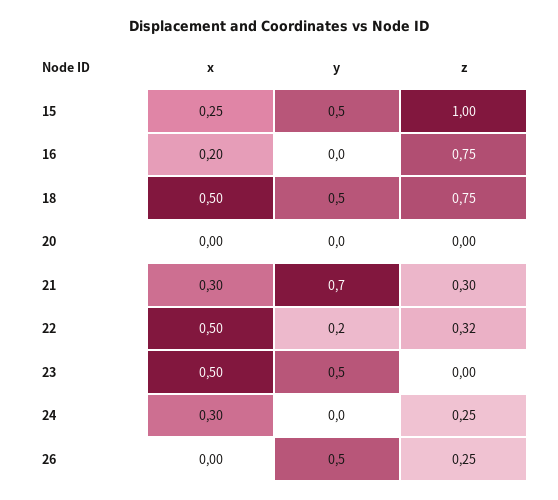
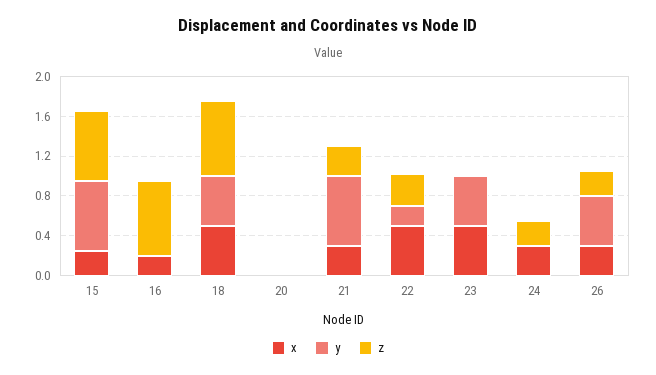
y, 15: 0.5 -> 0.7
z, 15: 1 -> 0.7
x, 26: 0 -> 0.3

